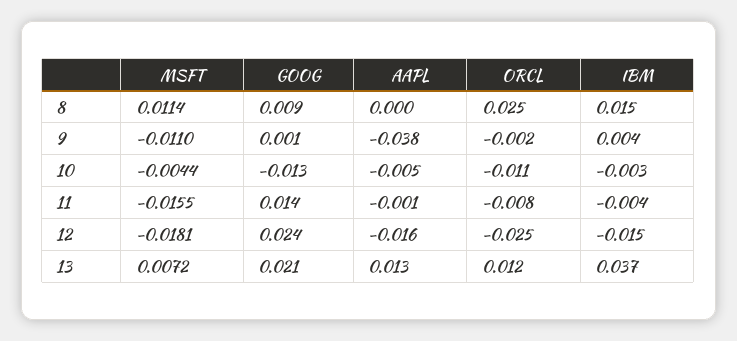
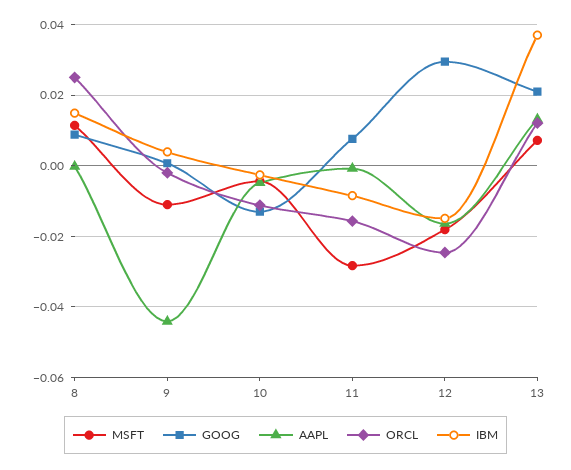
AAPL, 9: -0.038 -> -0.044
MSFT, 11: -0.0155 -> -0.028
GOOG, 11: 0.014 -> 0.008
ORCL, 11: -0.008 -> -0.016
IBM, 11: -0.004 -> -0.008
GOOG, 12: 0.024 -> 0.03

